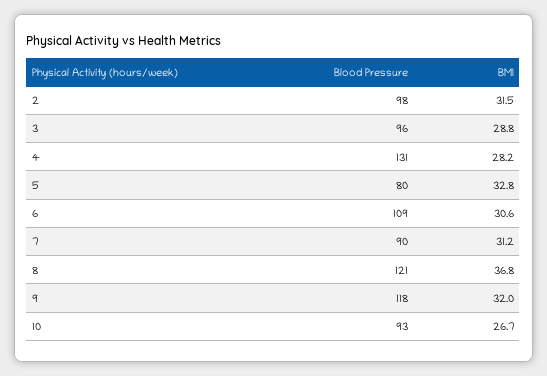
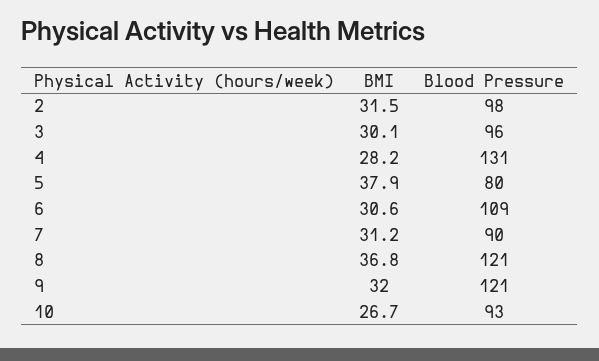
BMI, 3: 28.8 -> 30.1
BMI, 5: 32.8 -> 37.9
Blood Pressure, 9: 118 -> 121

